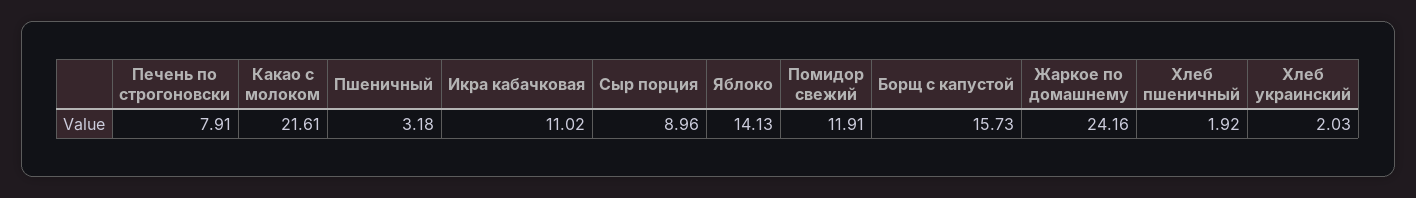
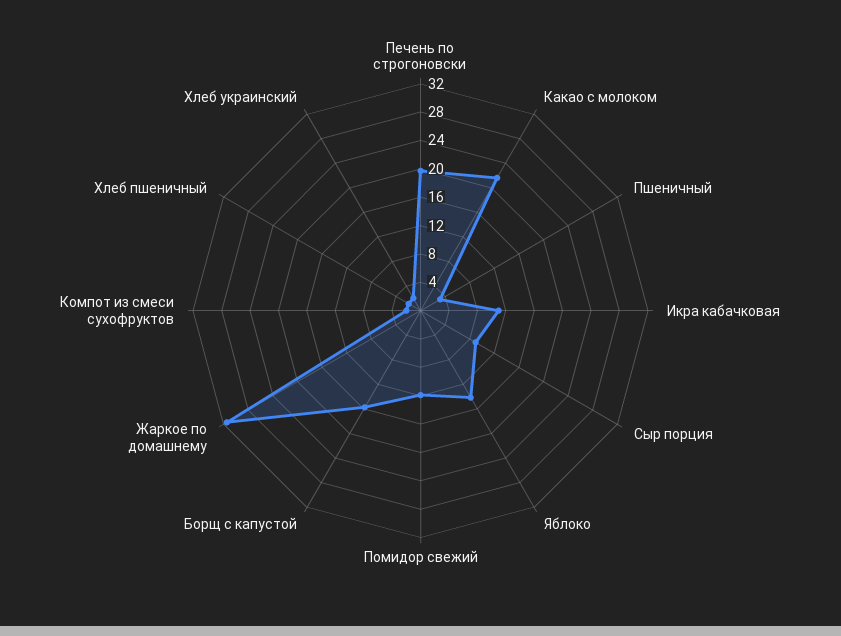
Печень по строгоновски: 7.91 -> 20
Жаркое по домашнему: 24.16 -> 32
Компот из смеси сухофруктов: none -> 2

